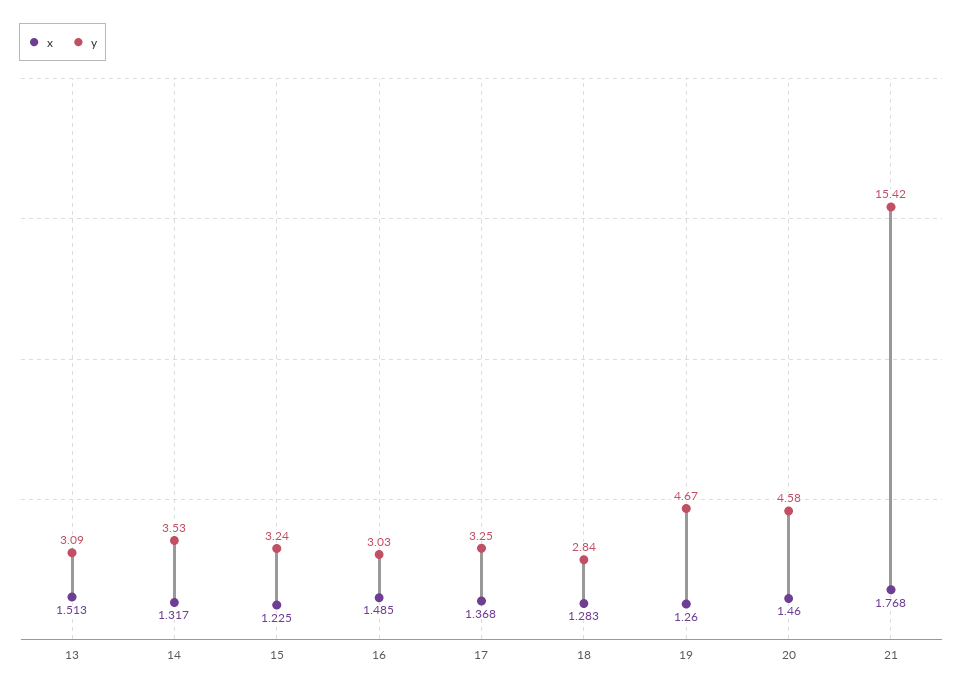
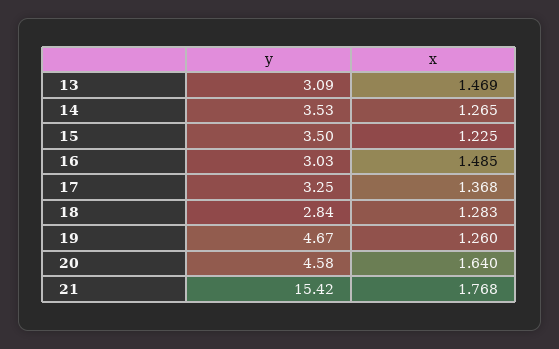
x, 13: 1.513 -> 1.469
x, 14: 1.317 -> 1.265
y, 15: 3.24 -> 3.5
x, 20: 1.46 -> 1.64

